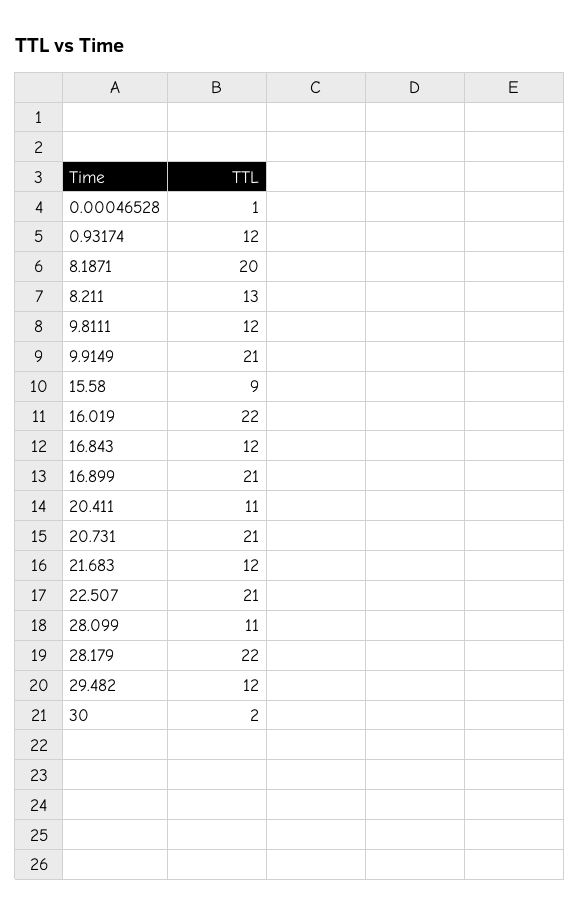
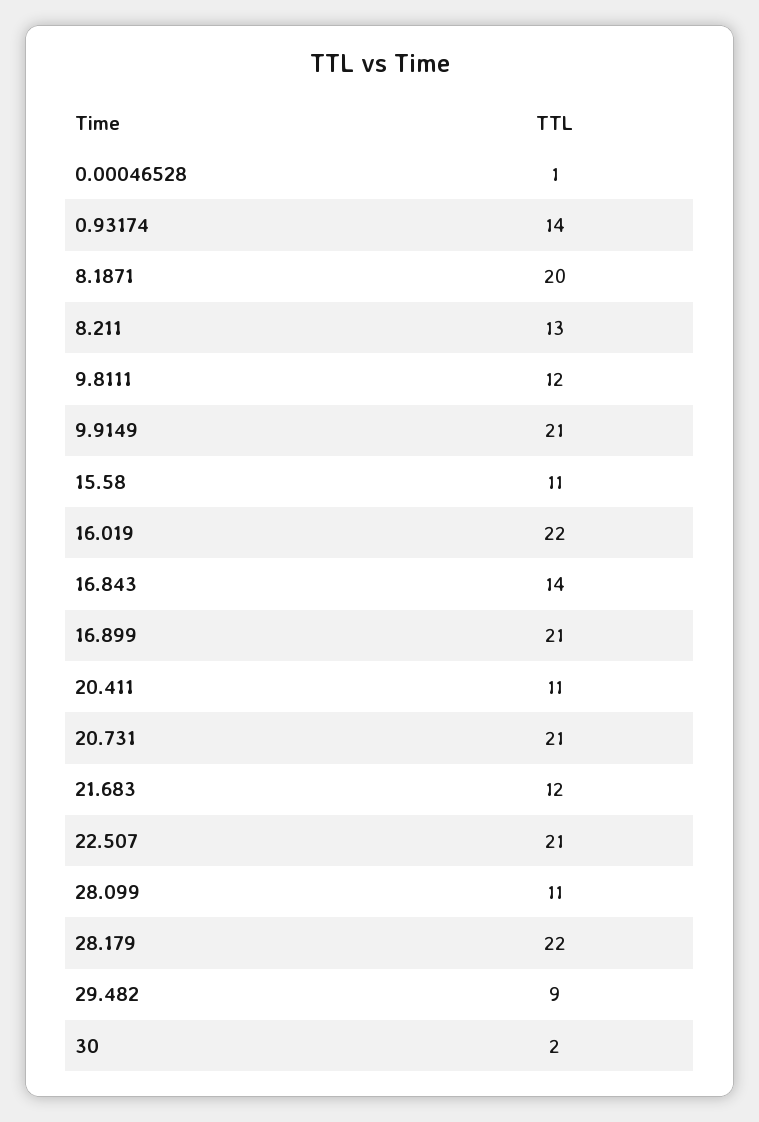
0.93174: 12 -> 14
15.58: 9 -> 11
16.843: 12 -> 14
29.482: 12 -> 9

